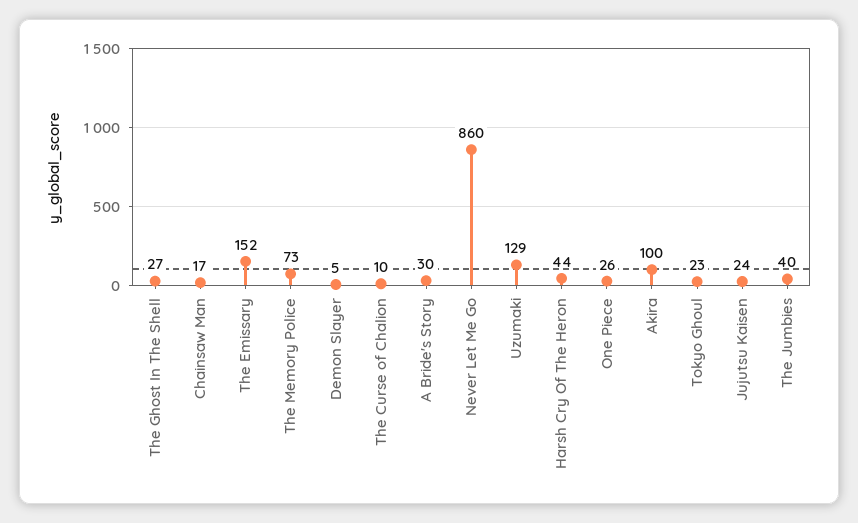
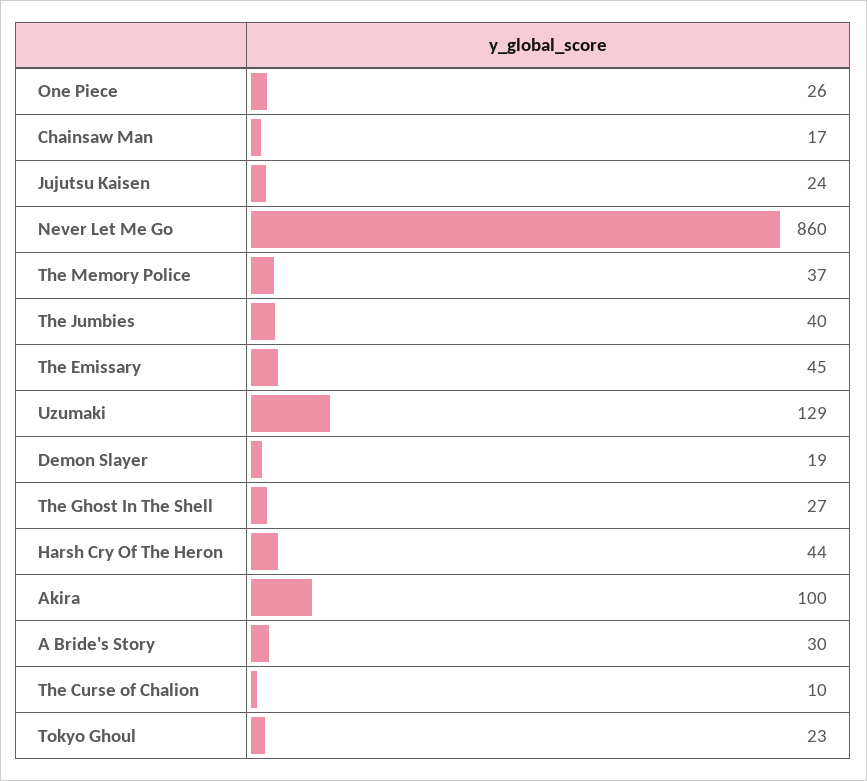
The Emissary: 152 -> 45
The Memory Police: 73 -> 37
Demon Slayer: 5 -> 19

